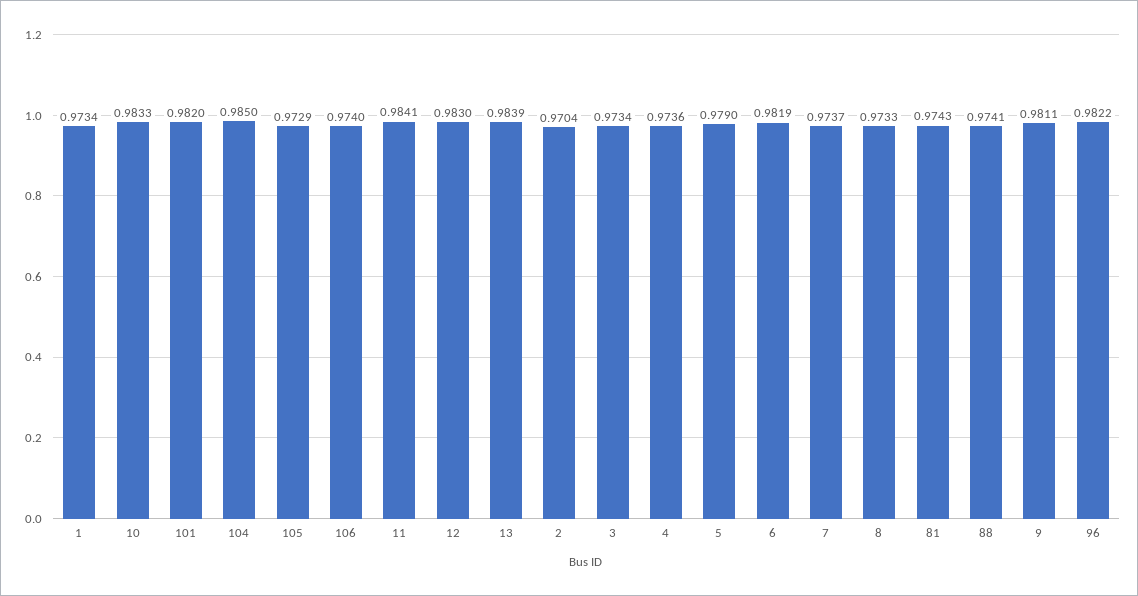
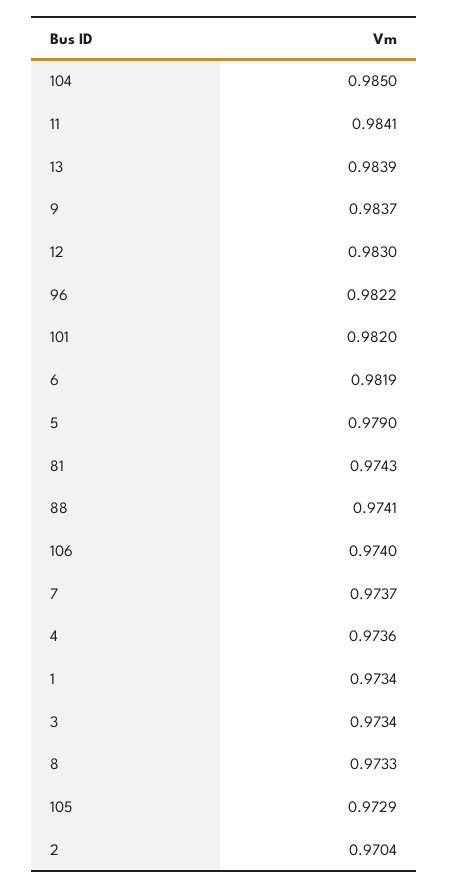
10: 0.9833 -> none
9: 0.9811 -> 0.9837

